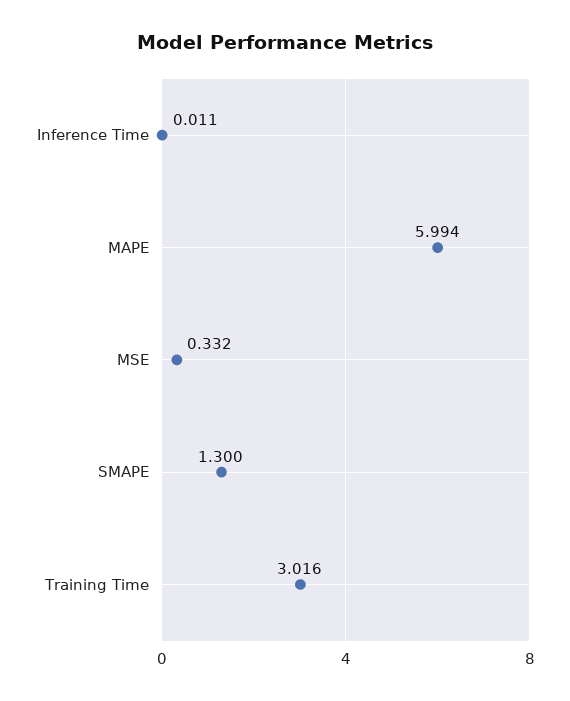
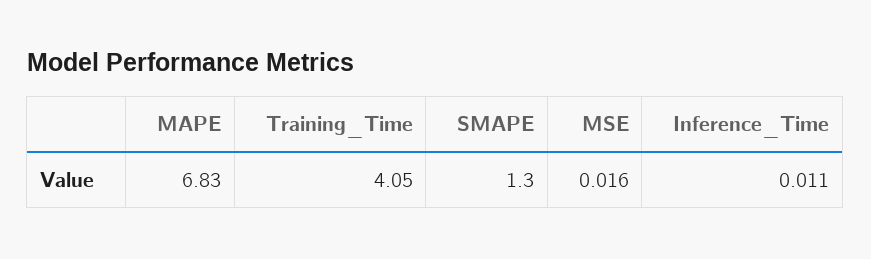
MAPE: 5.994 -> 6.83
MSE: 0.332 -> 0.016
Training Time: 3.016 -> 4.05

